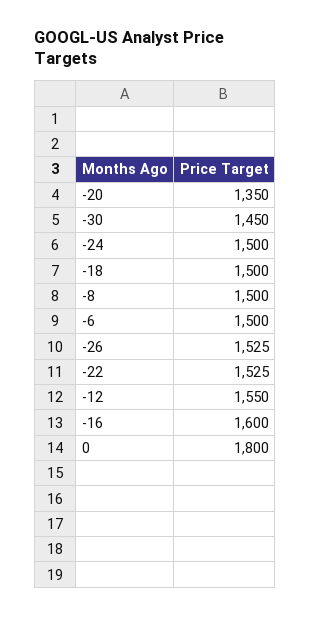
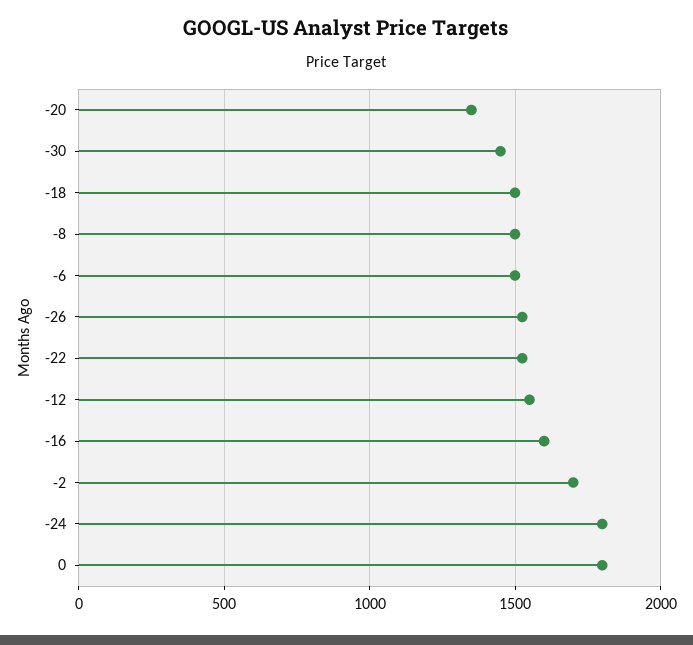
-24: 1500 -> 1800
-2: none -> 1700

